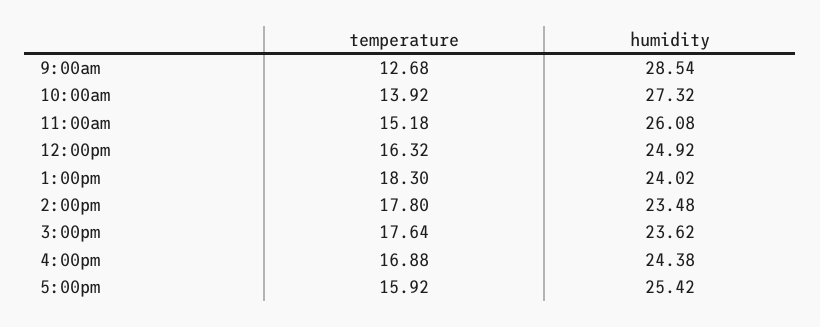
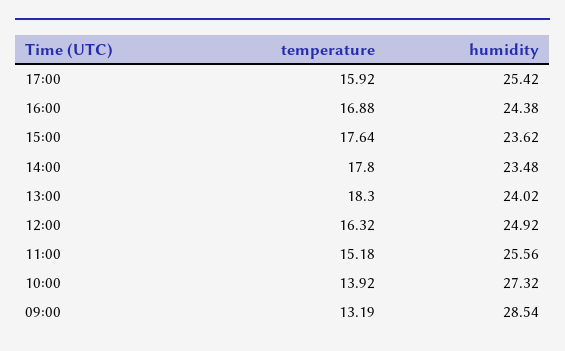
temperature, 9:00am: 12.68 -> 13.19
humidity, 11:00am: 26.08 -> 25.56

